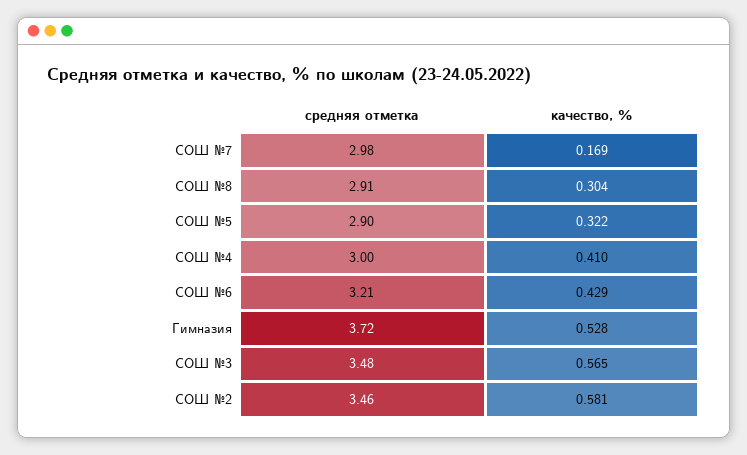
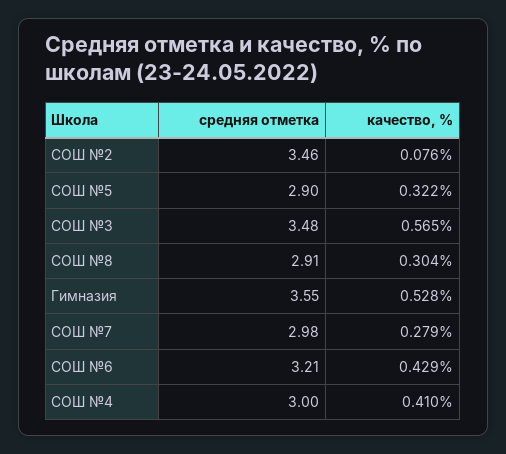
качество, %, СОШ №7: 0.169 -> 0.279
средняя отметка, Гимназия: 3.72 -> 3.55
качество, %, СОШ №2: 0.581 -> 0.076

